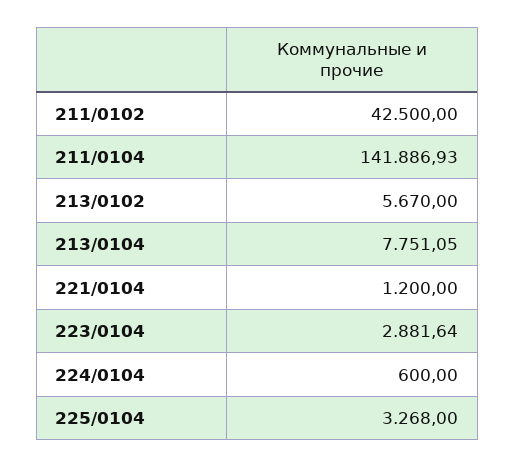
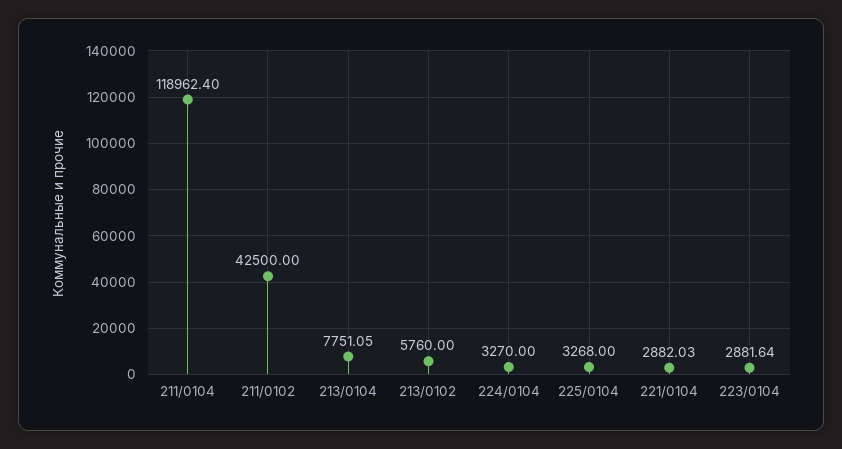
211/0104: 141886.93 -> 118962.4
213/0102: 5670 -> 5760
221/0104: 1200 -> 2882.03
224/0104: 600 -> 3270

